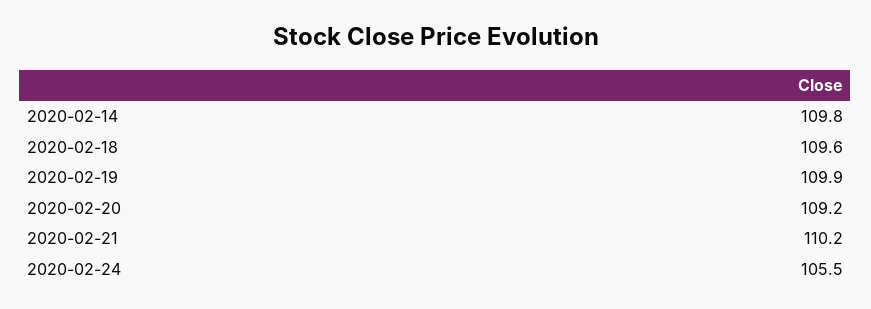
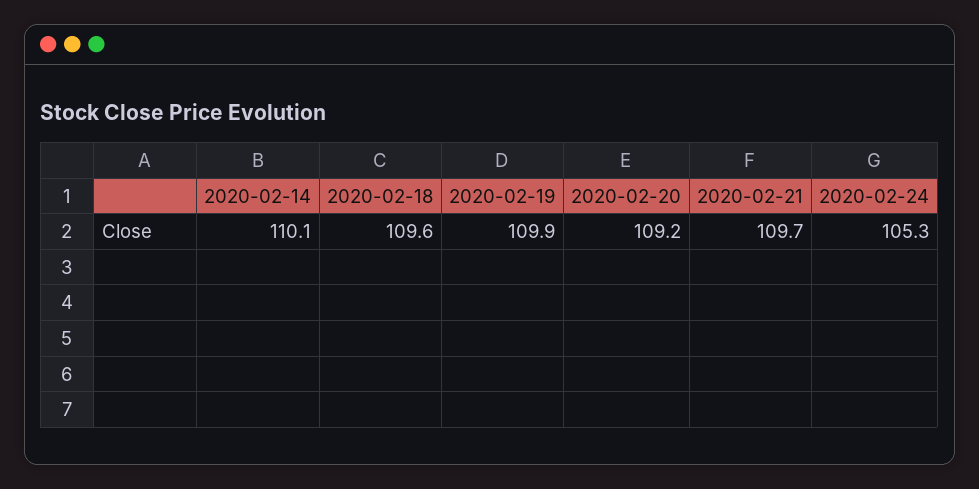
2020-02-14: 109.8 -> 110.1
2020-02-21: 110.2 -> 109.7
2020-02-24: 105.5 -> 105.3

